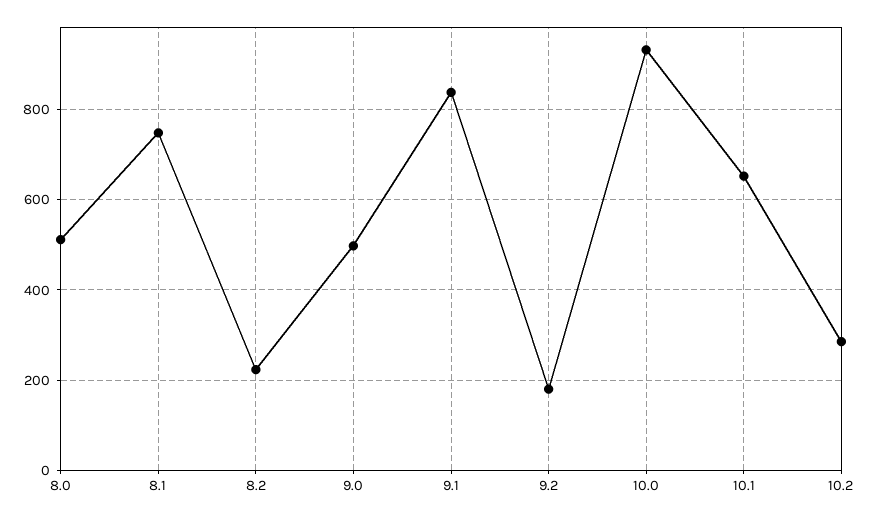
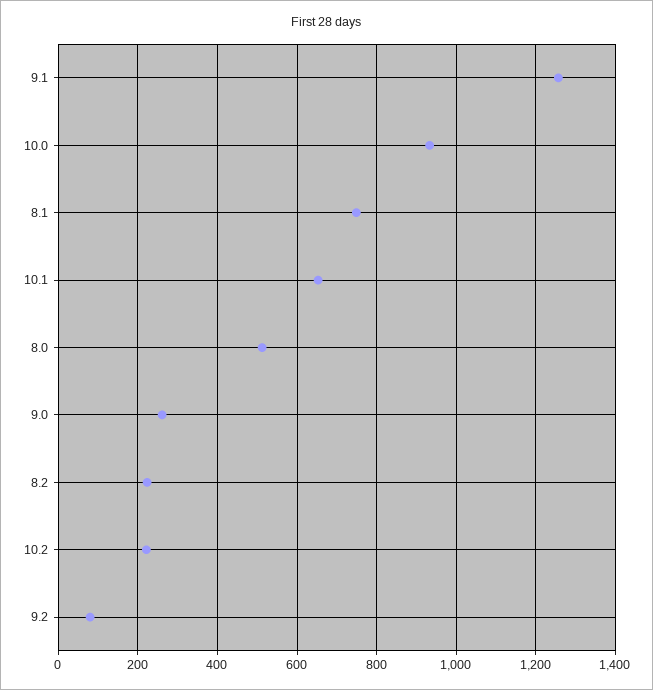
9.0: 500 -> 260
9.1: 840 -> 1260
9.2: 180 -> 80
10.2: 280 -> 220

